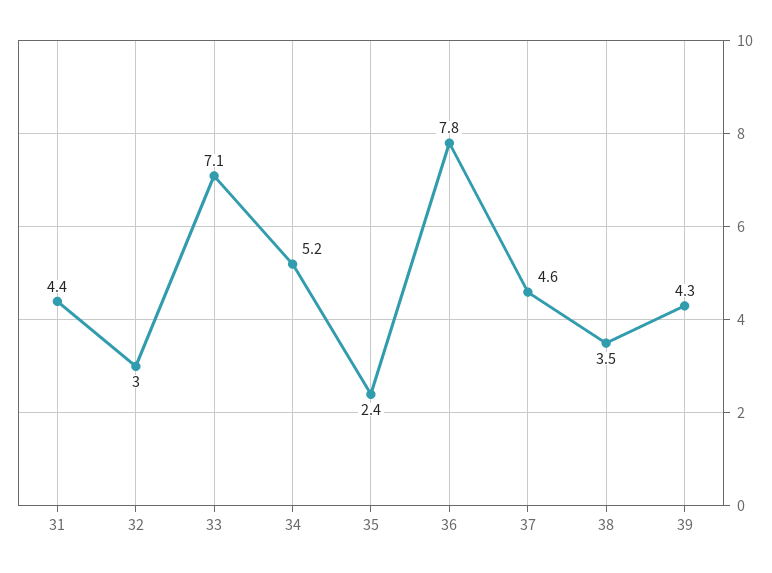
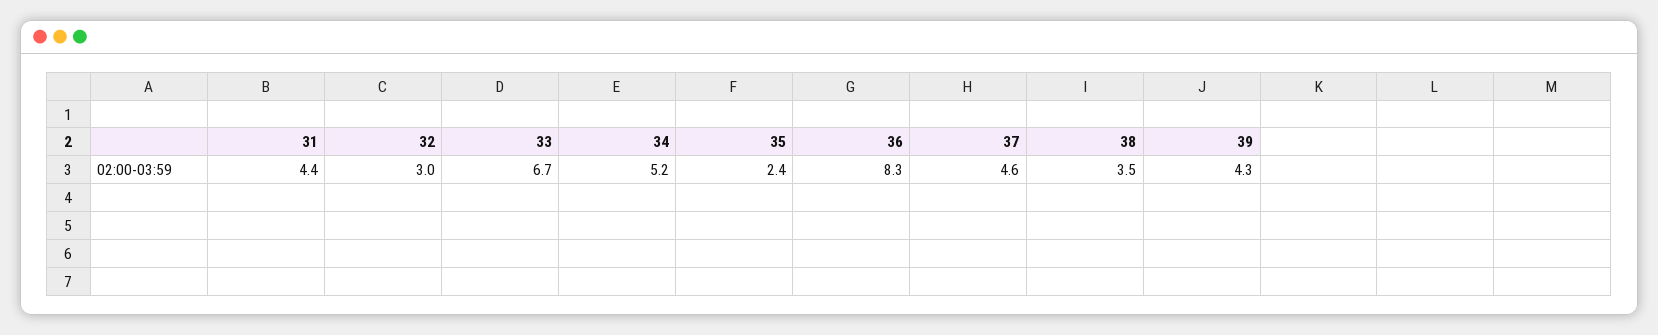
33: 7.1 -> 6.7
36: 7.8 -> 8.3

